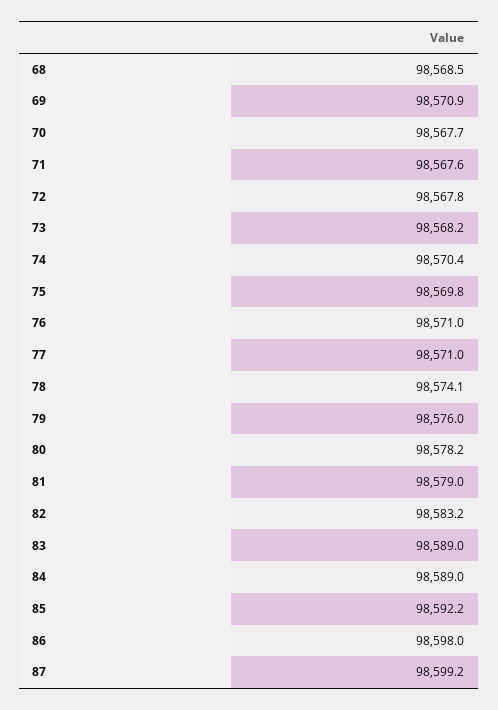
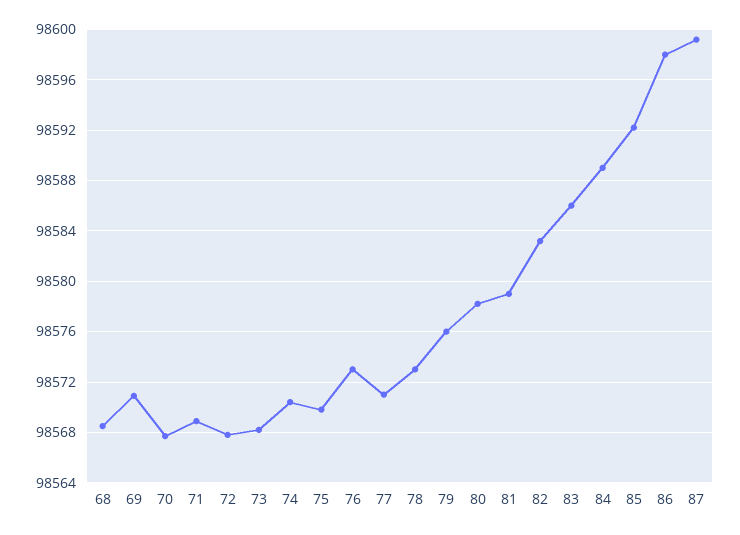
71: 98567.6 -> 98569
76: 98571 -> 98573
78: 98574.1 -> 98573
83: 98589 -> 98586

